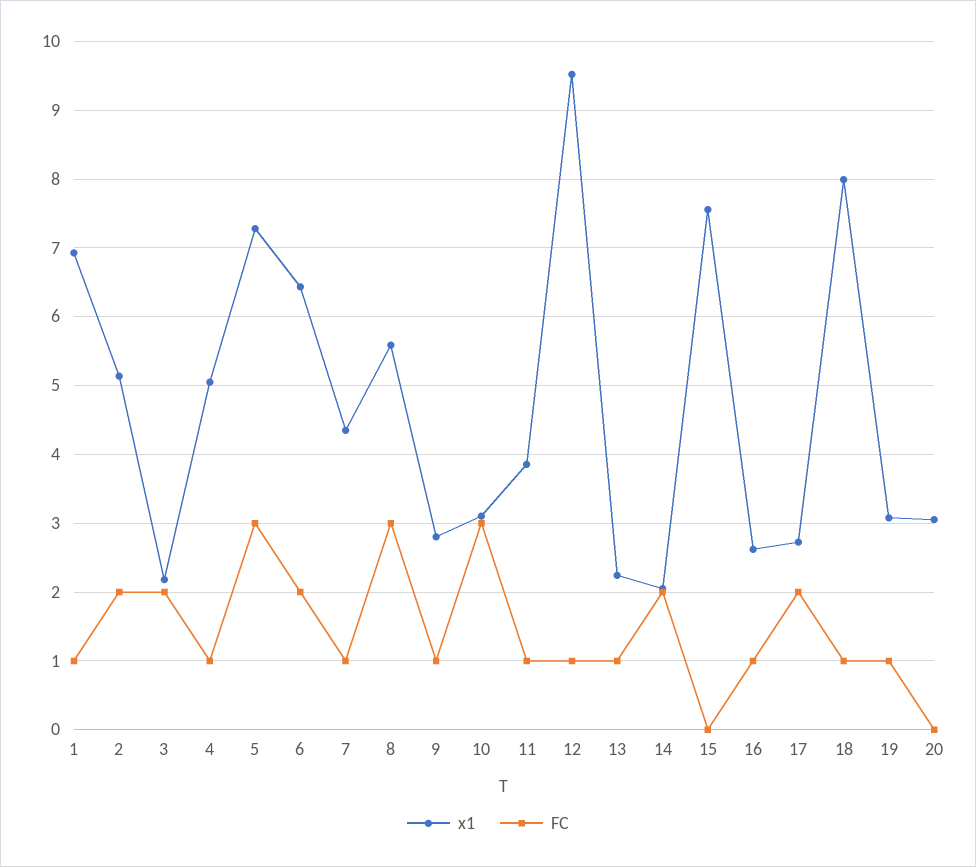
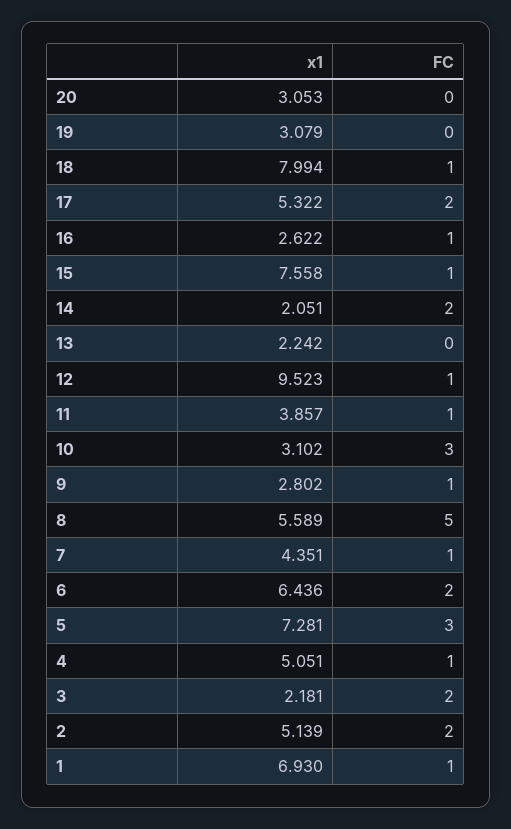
FC, 8: 3 -> 5
FC, 13: 1 -> 0
FC, 15: 0 -> 1
x1, 17: 2.7 -> 5.322
FC, 19: 1 -> 0

